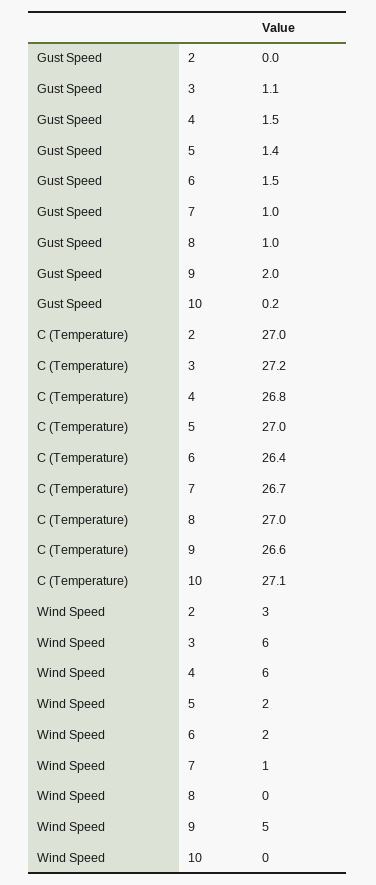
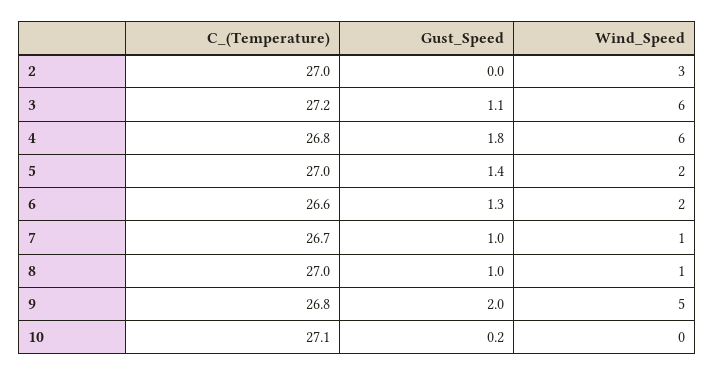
Gust Speed, 4: 1.5 -> 1.8
Gust Speed, 6: 1.5 -> 1.3
C (Temperature), 6: 26.4 -> 26.6
C (Temperature), 9: 26.6 -> 26.8
Wind Speed, 8: 0 -> 1

